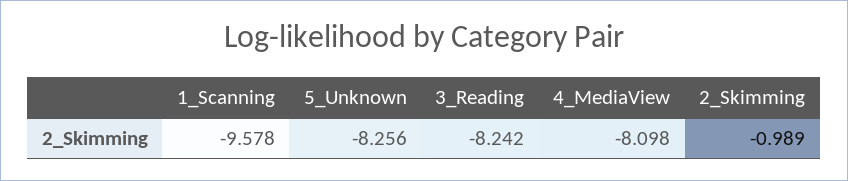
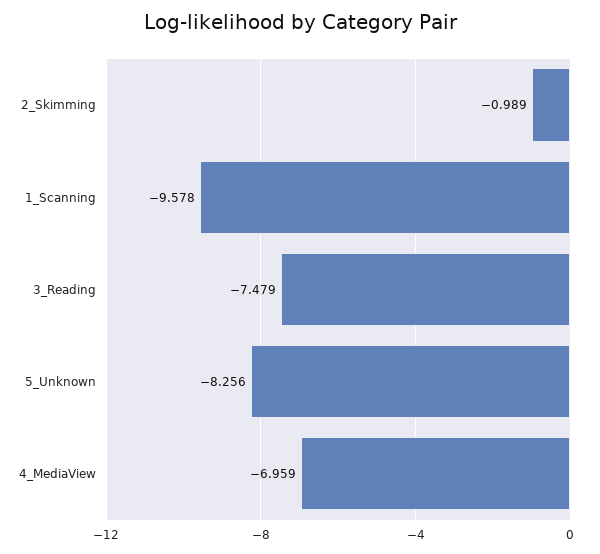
3_Reading: -8.242 -> -7.479
4_MediaView: -8.098 -> -6.959

